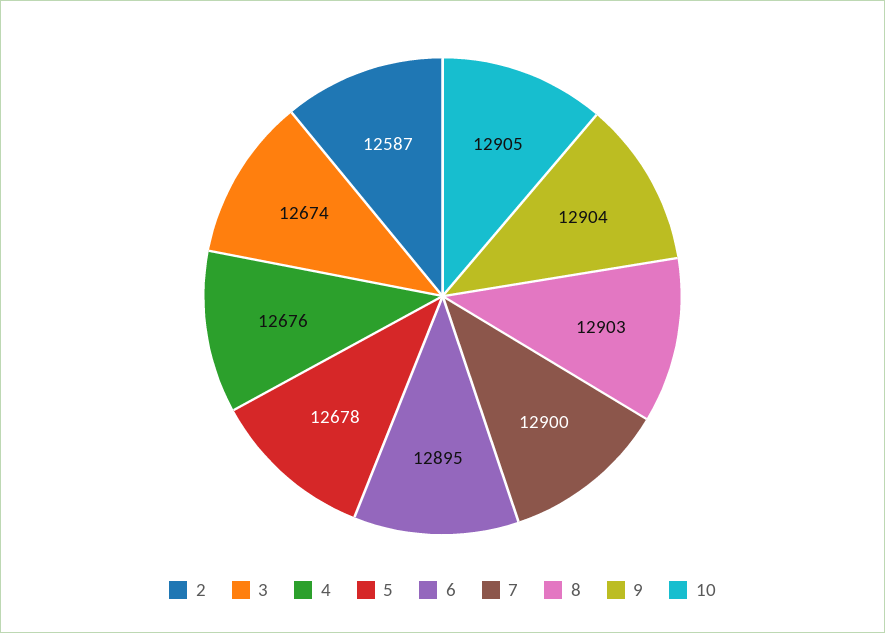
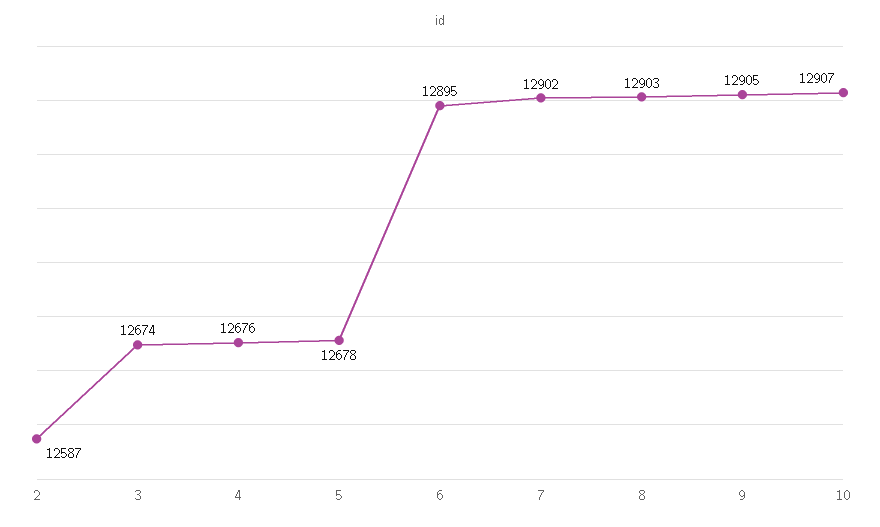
7: 12900 -> 12902
9: 12904 -> 12905
10: 12905 -> 12907

